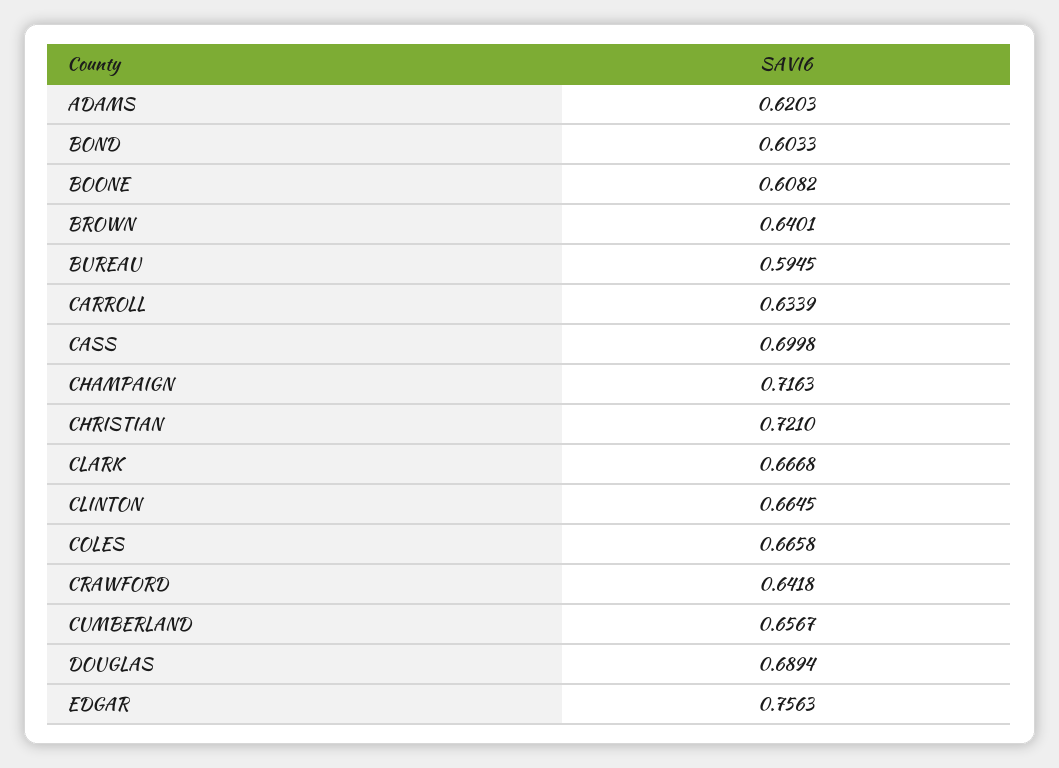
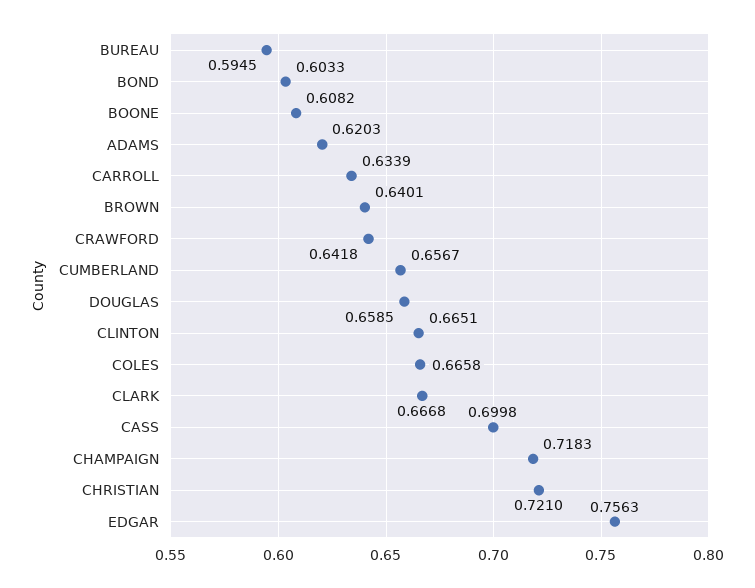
CHAMPAIGN: 0.7163 -> 0.7183
CLINTON: 0.6645 -> 0.6651
DOUGLAS: 0.6894 -> 0.6585

